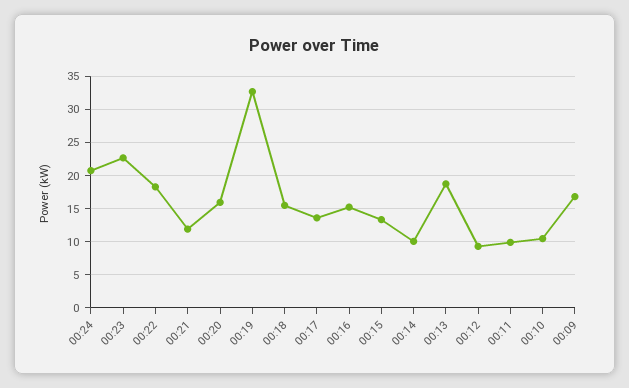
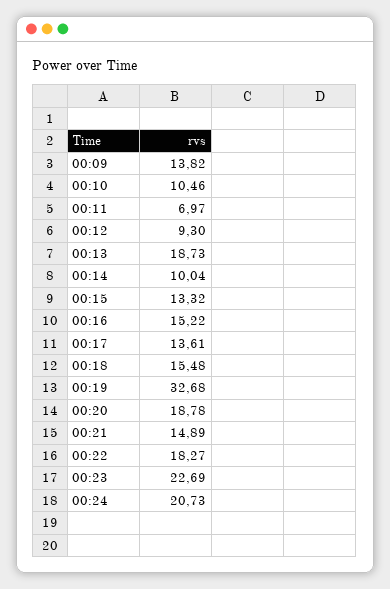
00:21: 12 -> 14.89
00:20: 16 -> 18.78
00:11: 10 -> 6.97
00:09: 17 -> 13.82

